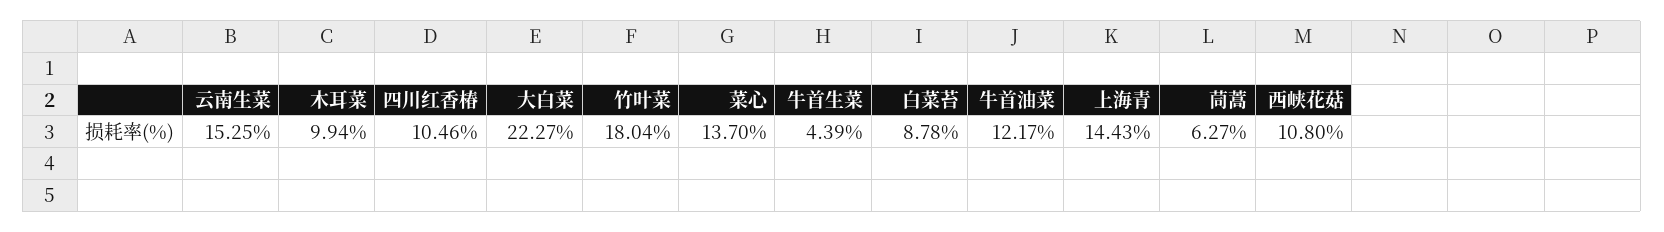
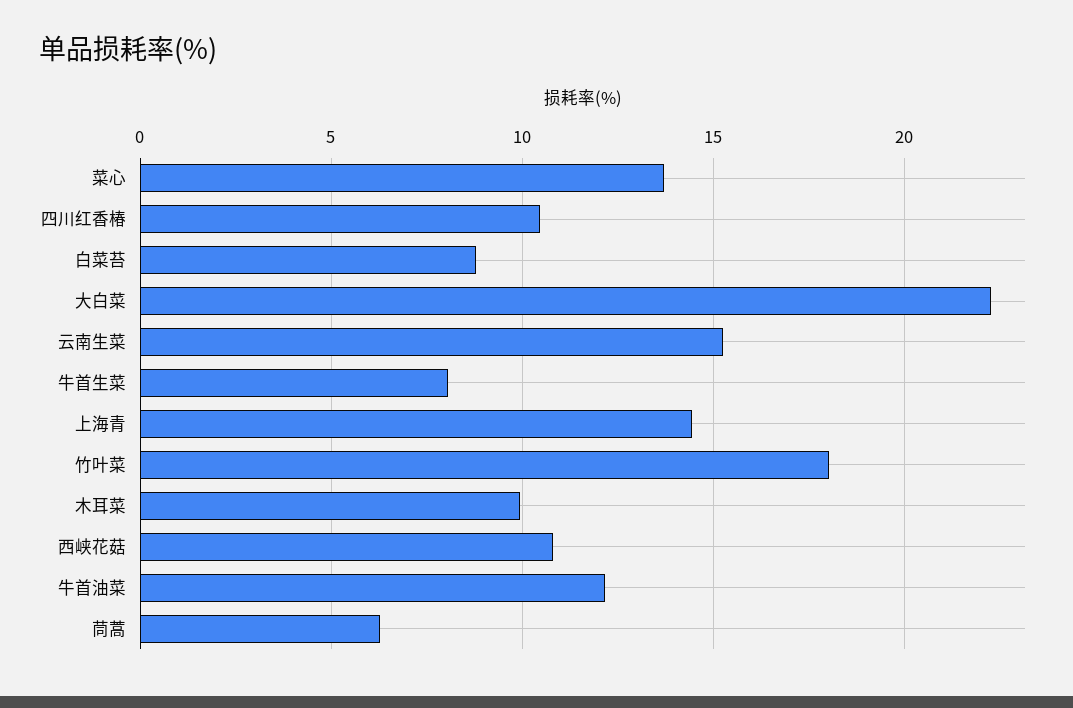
牛首生菜: 4.39 -> 8

